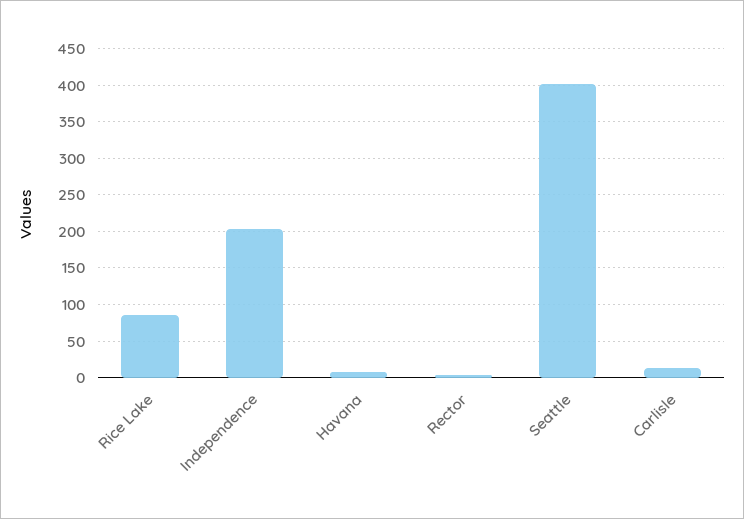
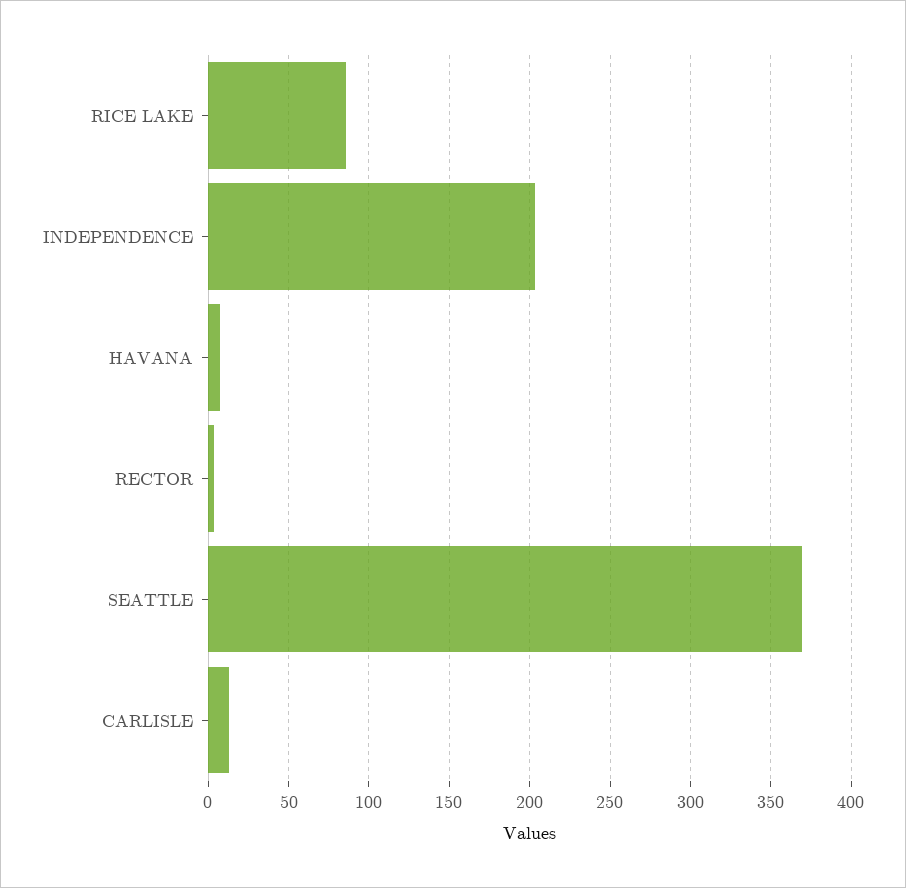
Seattle: 400 -> 370

